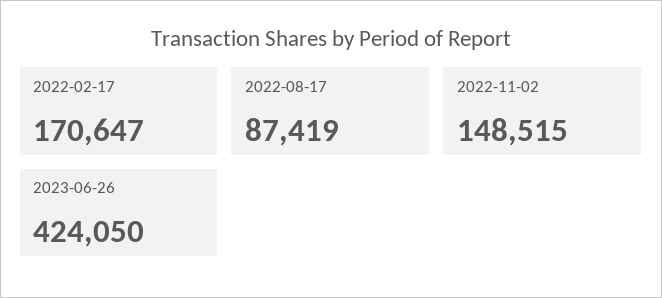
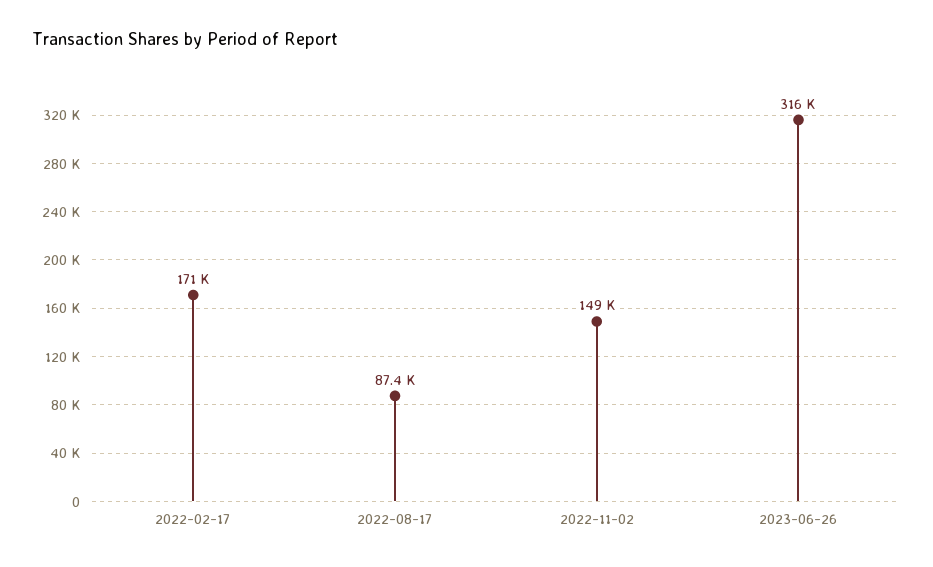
2023-06-26: 424050 -> 316000

